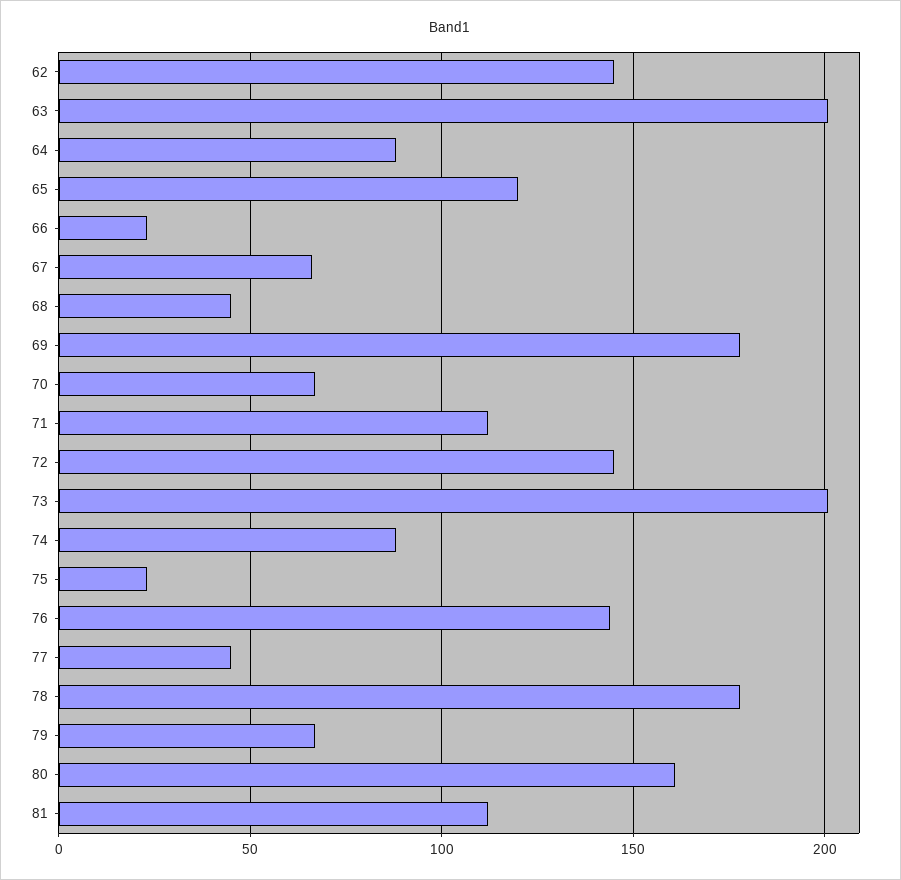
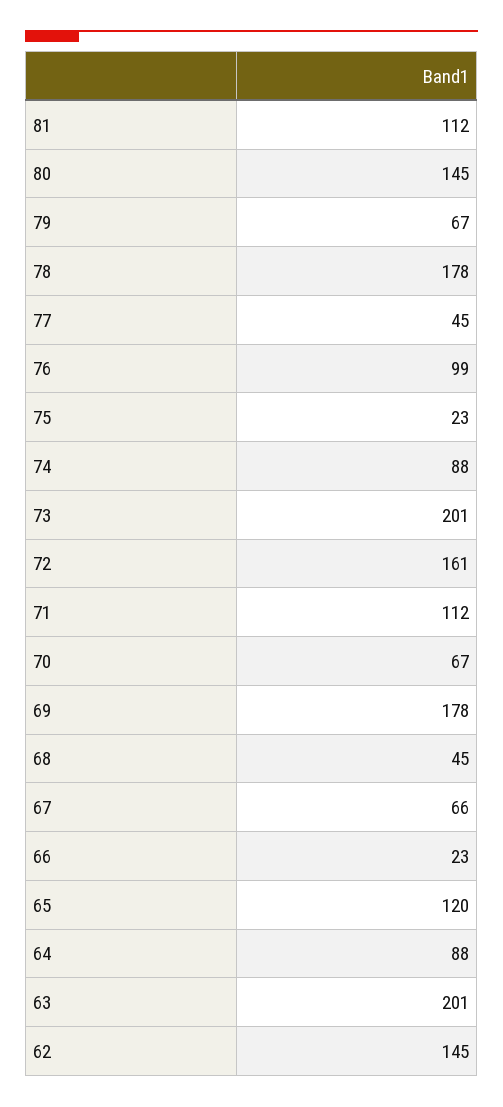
72: 145 -> 161
76: 145 -> 99
80: 160 -> 145

